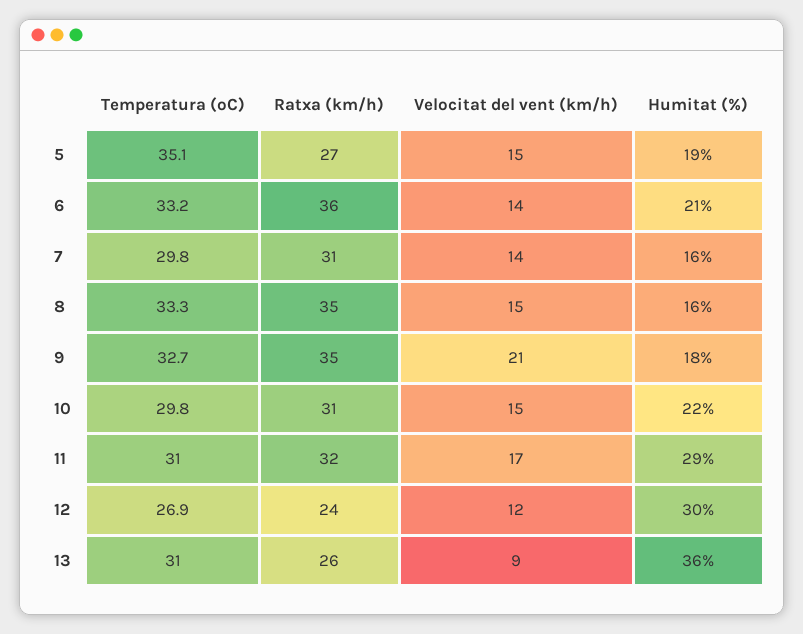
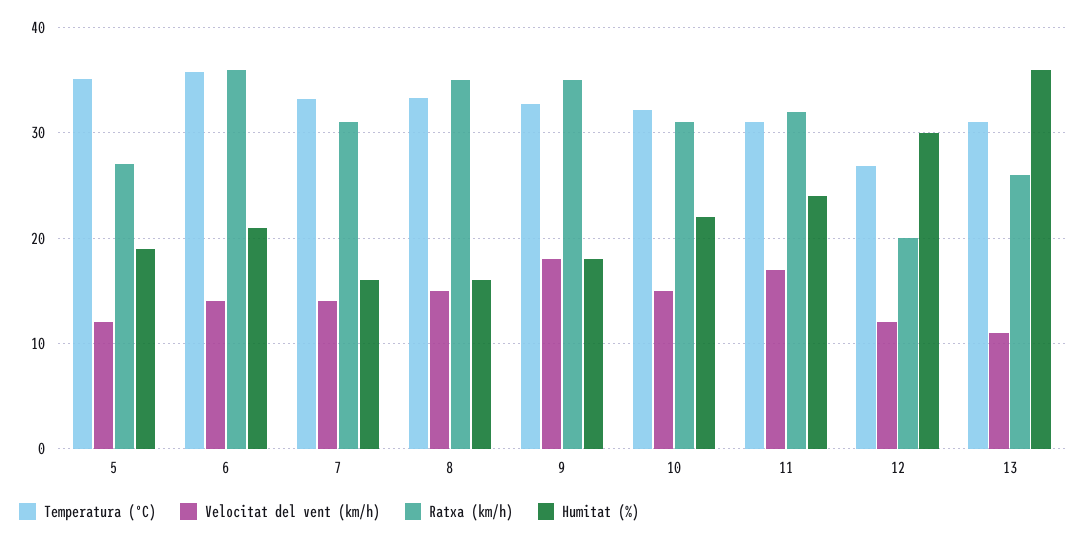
Velocitat del vent (km/h), 5: 15 -> 12
Temperatura (ºC), 6: 33.2 -> 36
Temperatura (ºC), 7: 29.8 -> 33
Velocitat del vent (km/h), 9: 21 -> 18
Temperatura (ºC), 10: 29.8 -> 32
Humitat (%), 11: 29 -> 24
Ratxa (km/h), 12: 24 -> 20
Velocitat del vent (km/h), 13: 9 -> 11

